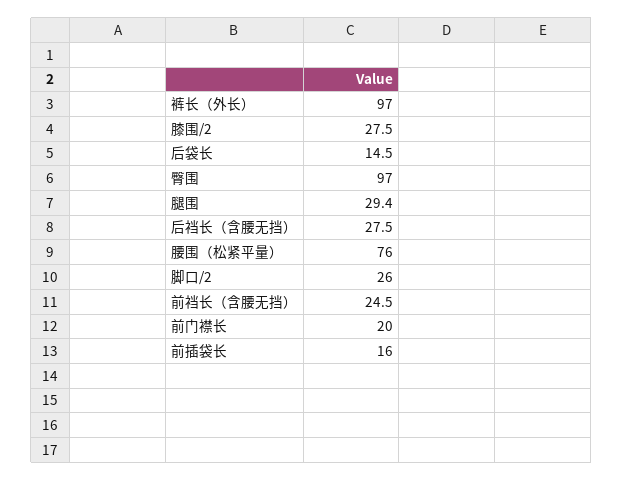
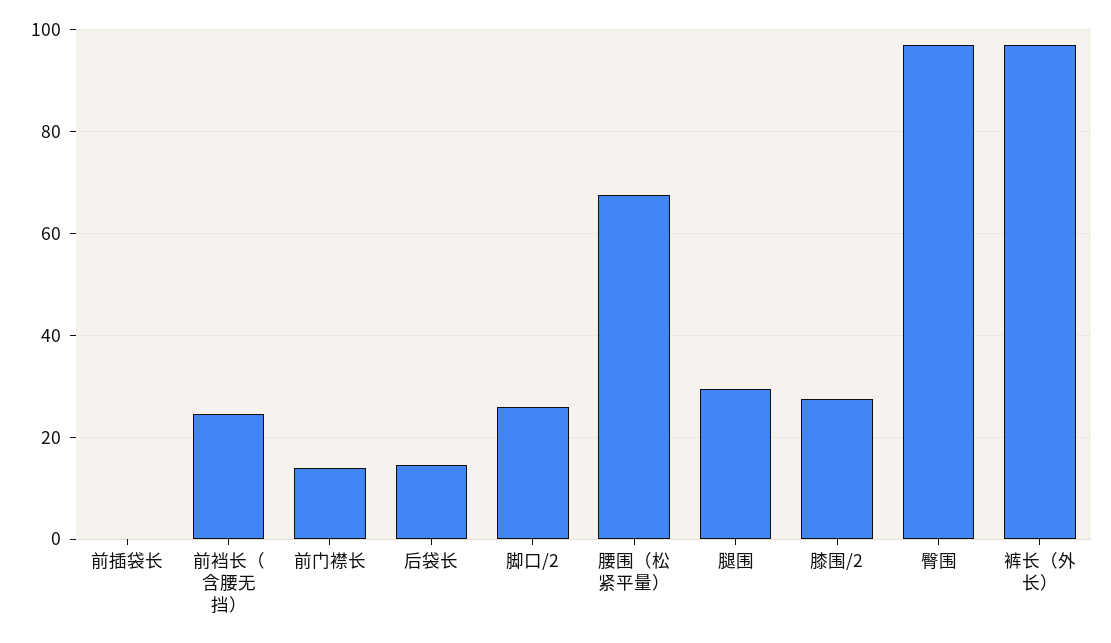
后裆长（含腰无挡）: 27.5 -> none
腰围（松紧平量）: 76 -> 68
前门襟长: 20 -> 14
前插袋长: 16 -> 0

